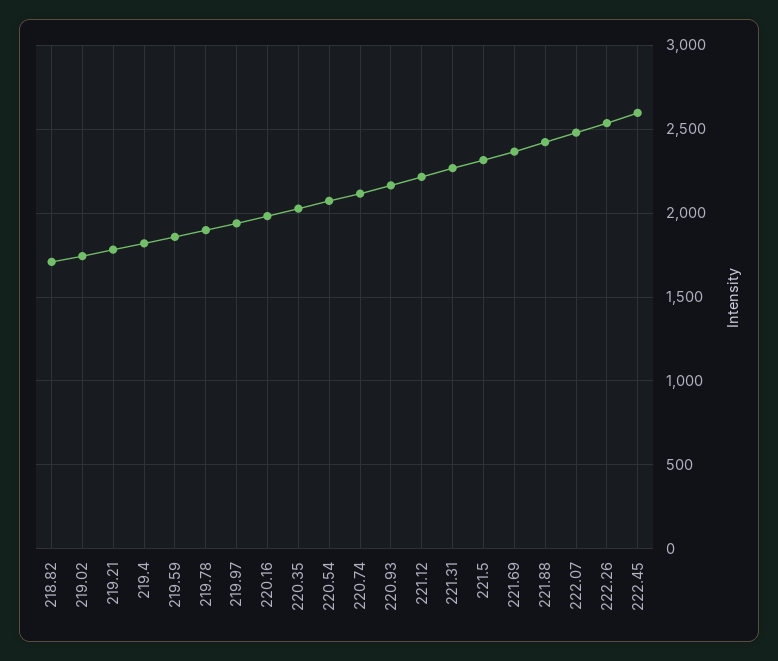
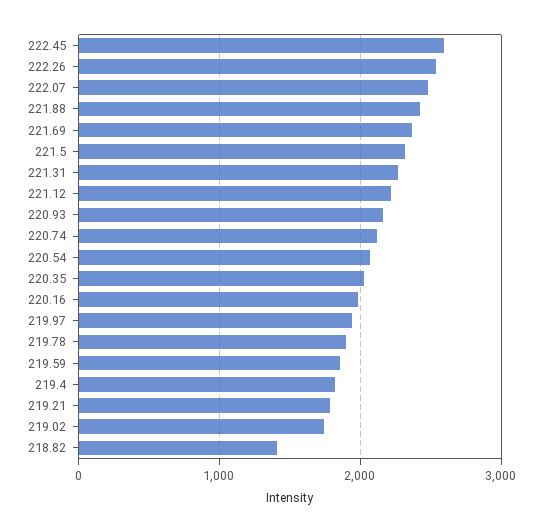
218.82: 1700 -> 1400

